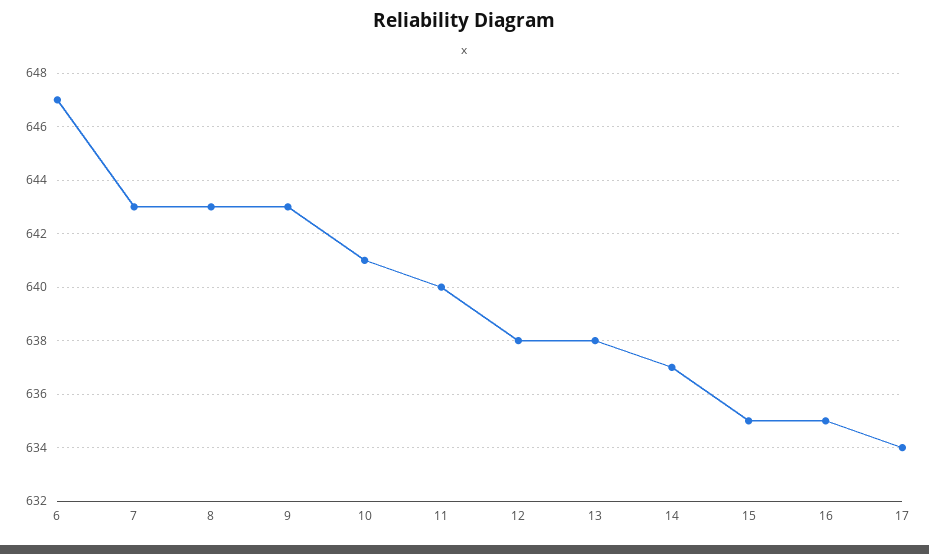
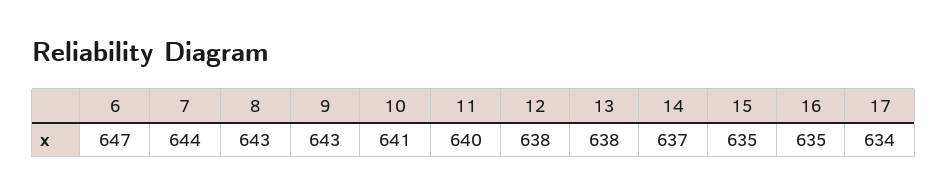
7: 643 -> 644

